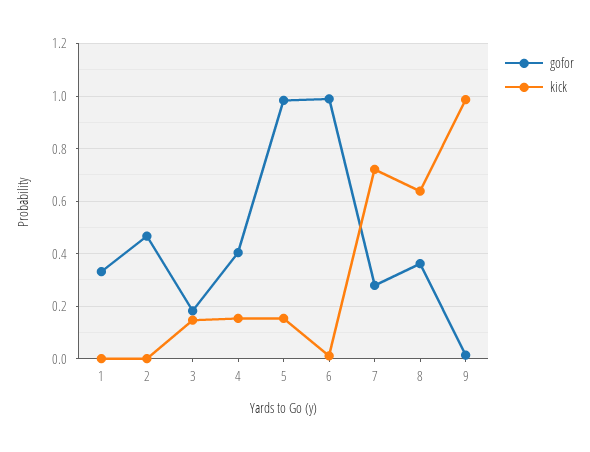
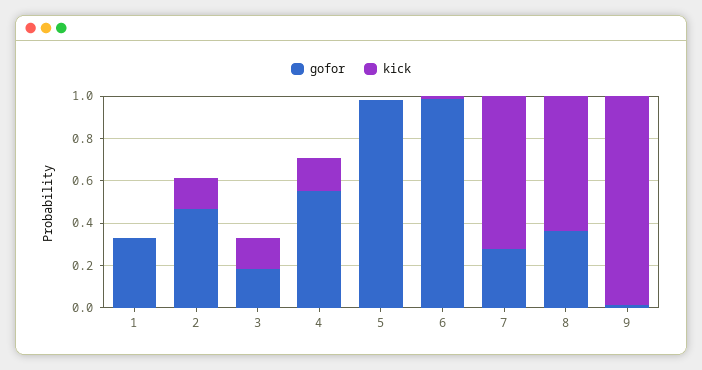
kick, 2: 0 -> 0.15
gofor, 4: 0.4 -> 0.55
kick, 5: 0.15 -> 0

